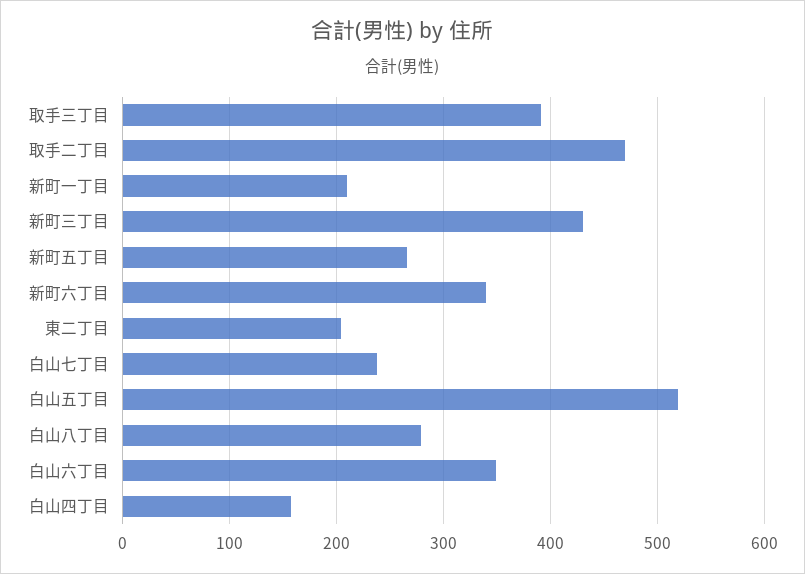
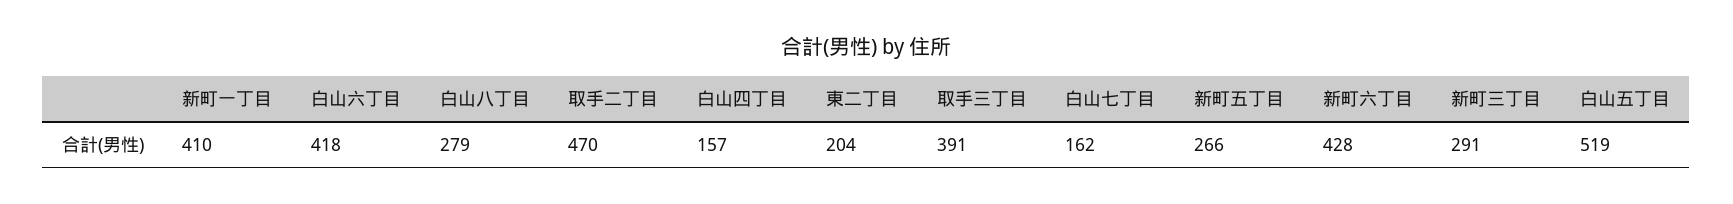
新町一丁目: 210 -> 410
新町三丁目: 430 -> 291
新町六丁目: 340 -> 428
白山七丁目: 240 -> 162
白山六丁目: 350 -> 418

